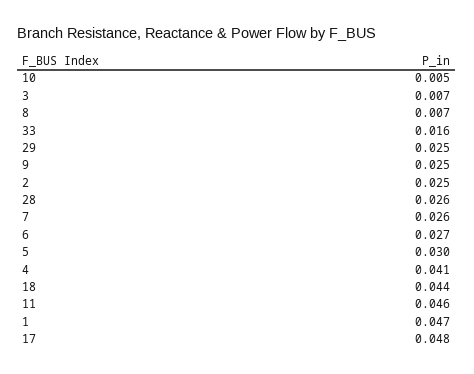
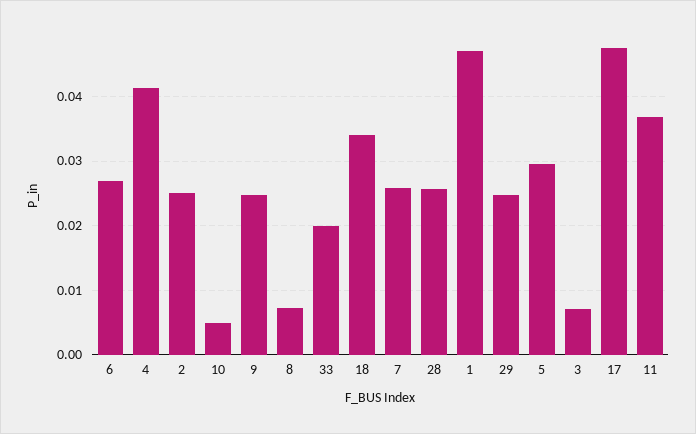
33: 0.016 -> 0.02
18: 0.044 -> 0.034
11: 0.046 -> 0.037

